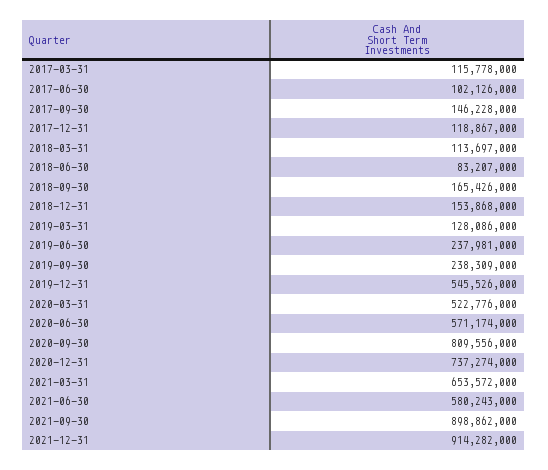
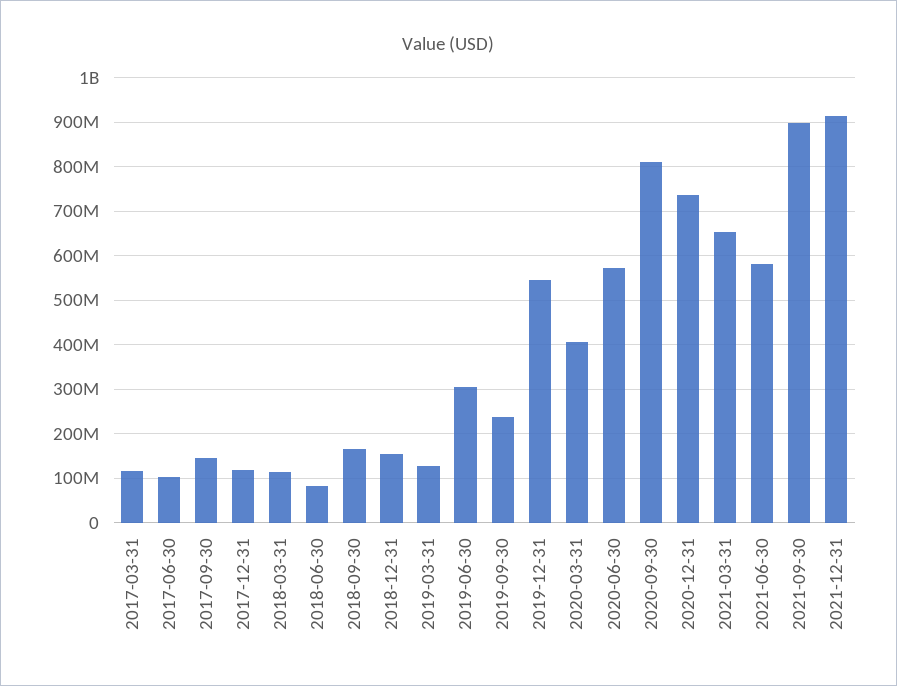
2019-06-30: 237981000 -> 300000000
2020-03-31: 522776000 -> 400000000

